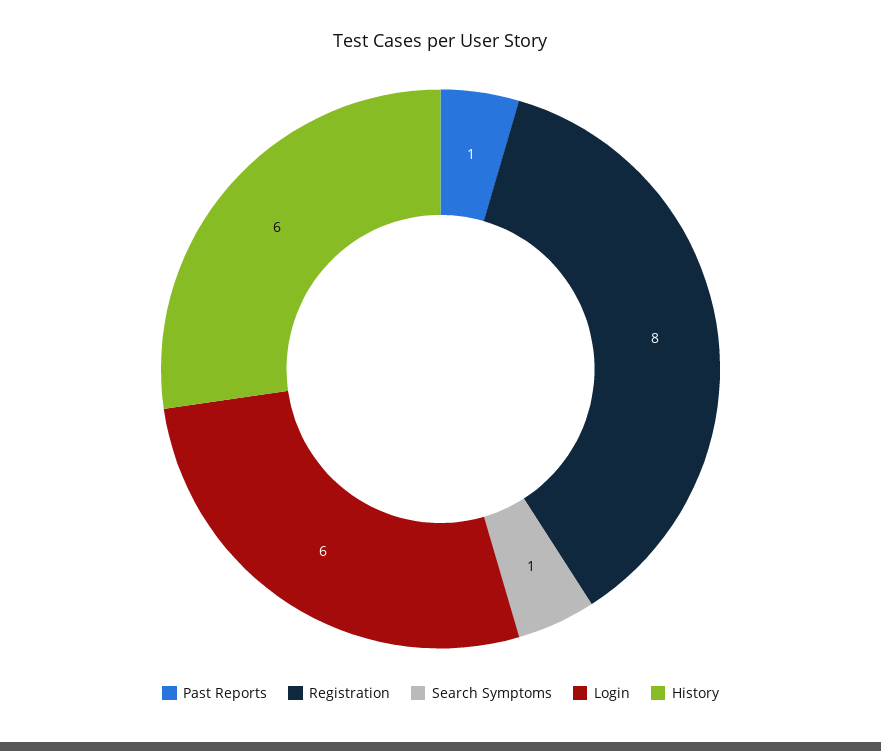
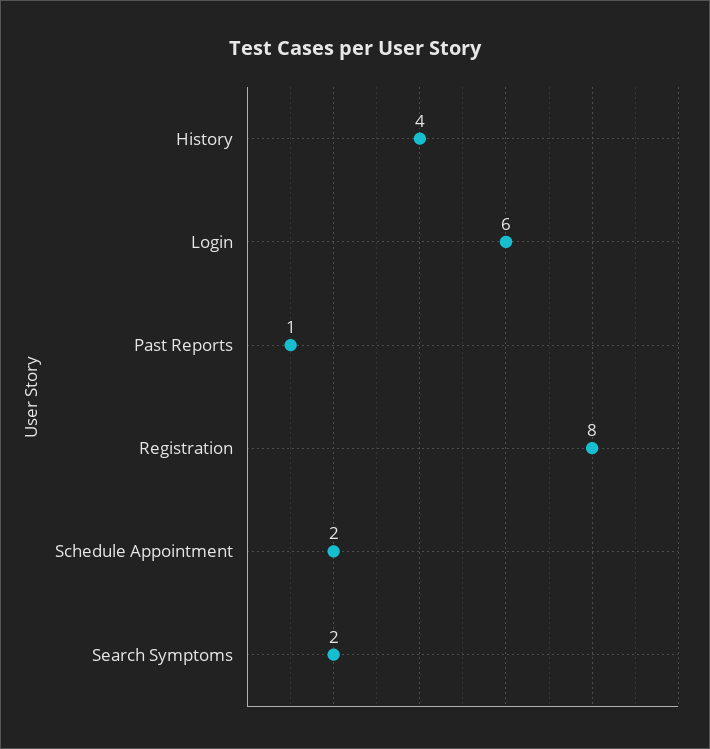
Search Symptoms: 1 -> 2
History: 6 -> 4
Schedule Appointment: none -> 2

